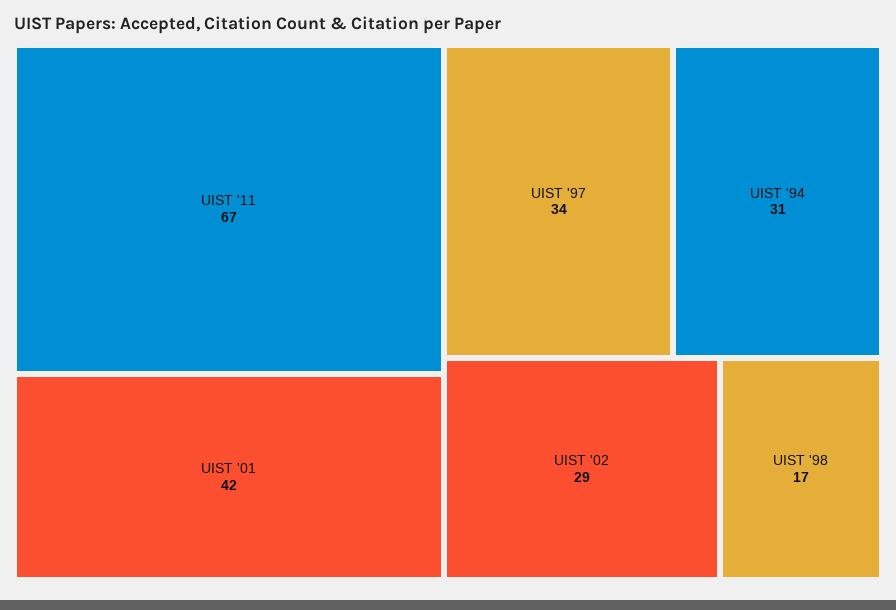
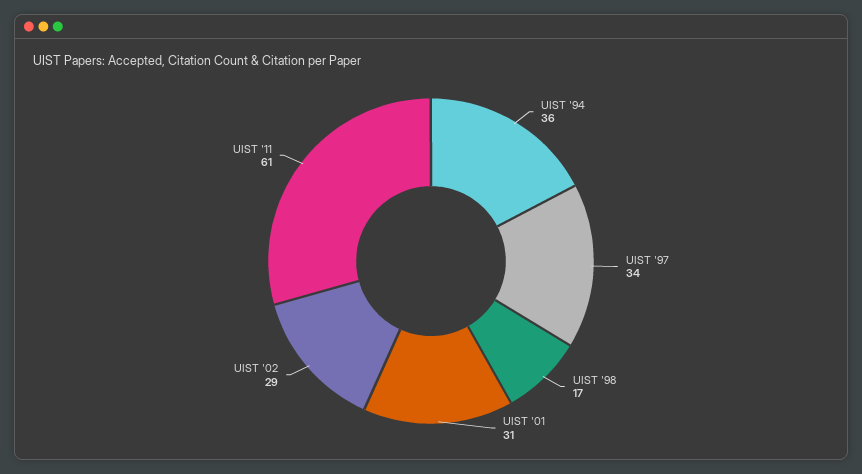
UIST '11: 67 -> 61
UIST '01: 42 -> 31
UIST '94: 31 -> 36

